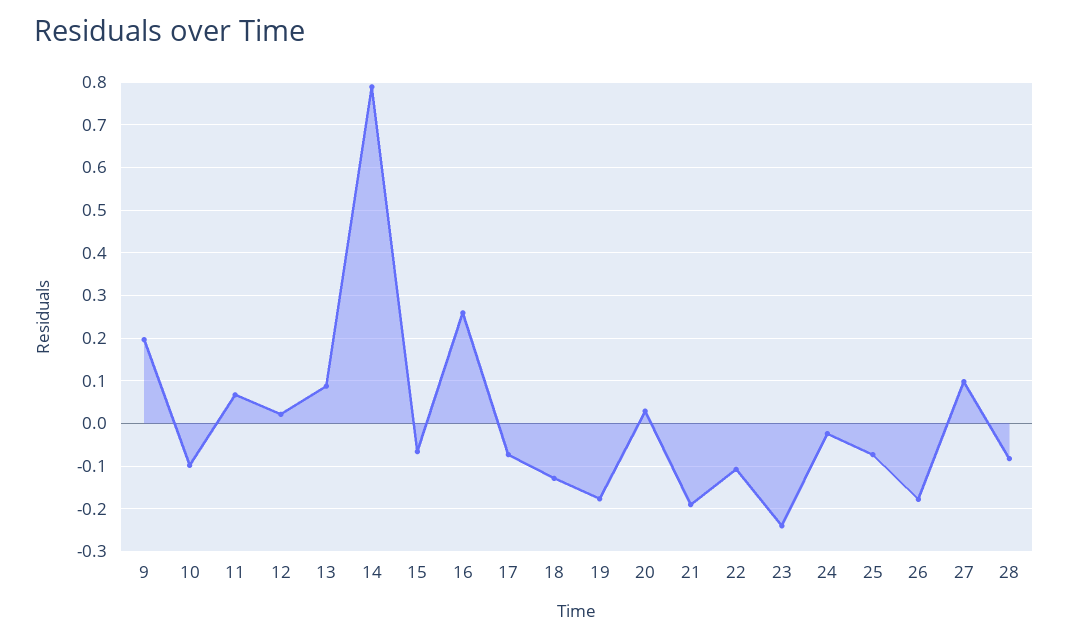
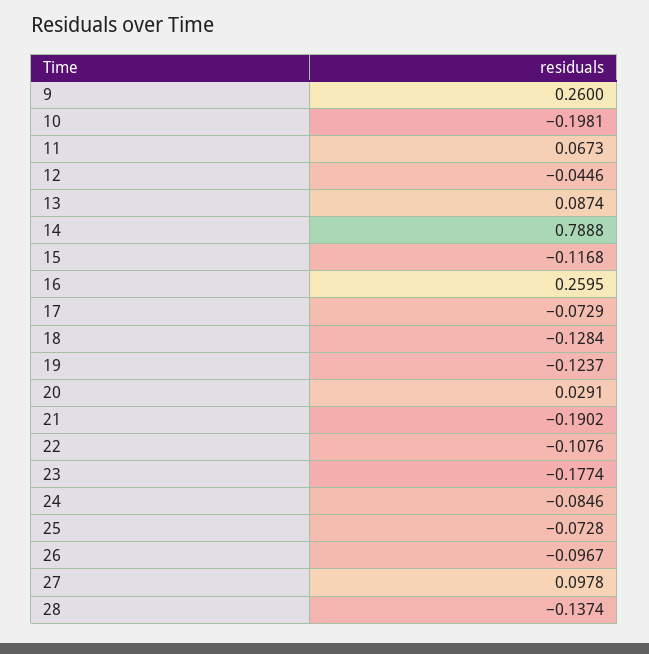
9: 0.2 -> 0.26
10: -0.1 -> -0.1981
12: 0.02 -> -0.0446
15: -0.06 -> -0.1168
19: -0.18 -> -0.1237
23: -0.24 -> -0.1774
24: -0.02 -> -0.0846
26: -0.18 -> -0.0967
28: -0.08 -> -0.1374

